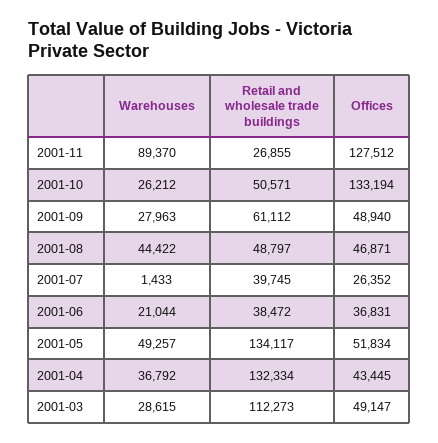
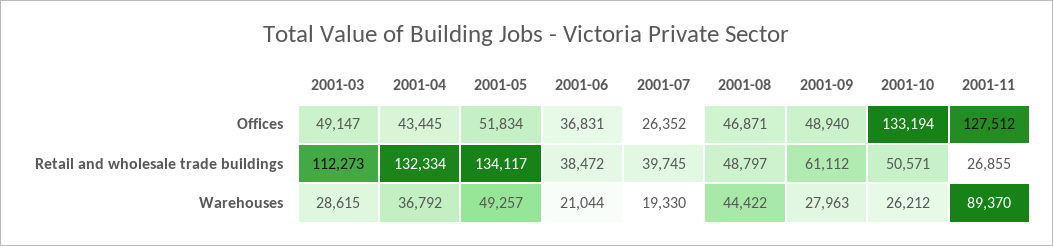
Warehouses, 2001-07: 1433 -> 19330

